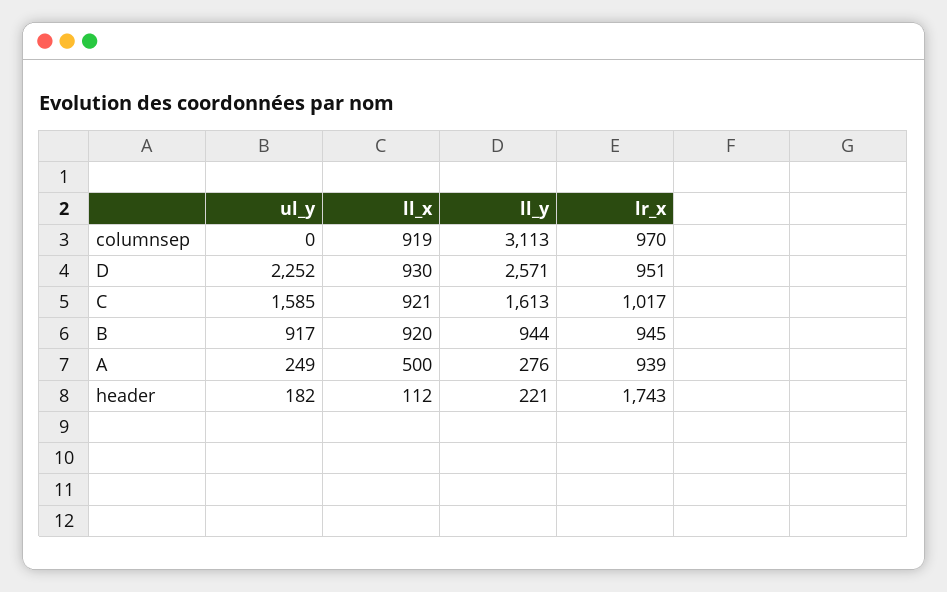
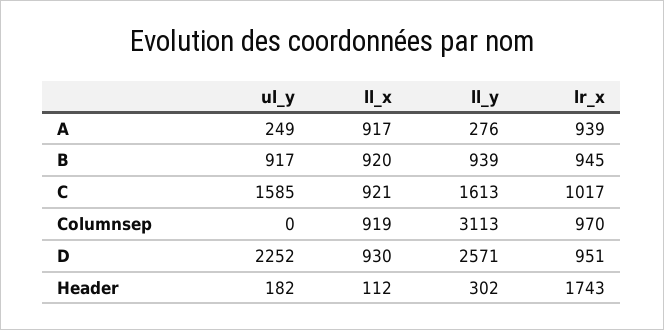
ll_y, B: 944 -> 939
ll_x, A: 500 -> 917
ll_y, header: 221 -> 302

